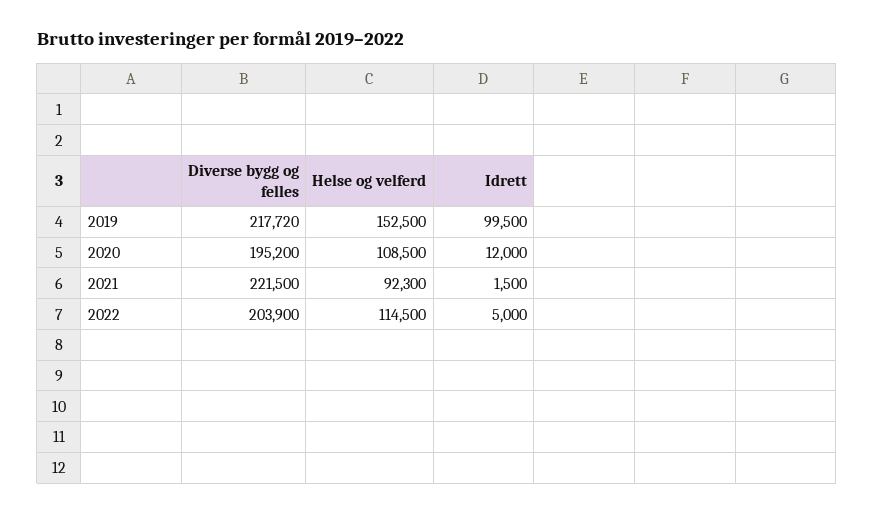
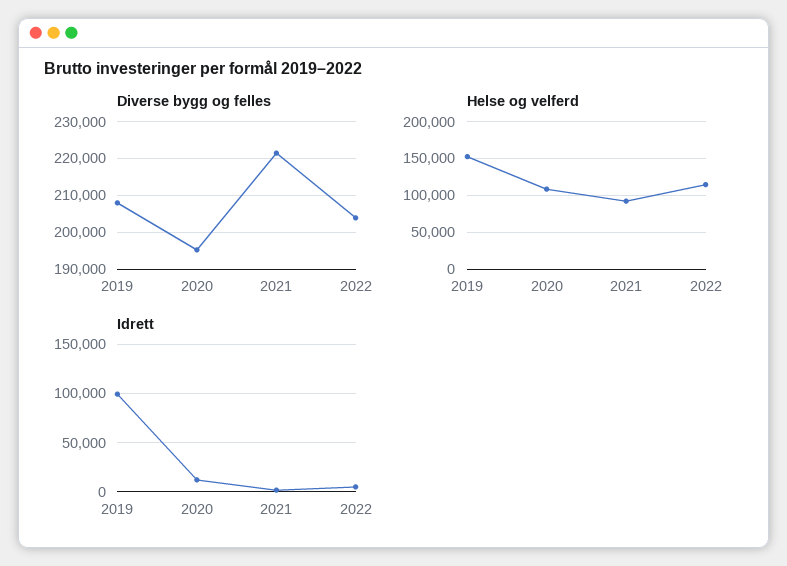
Diverse bygg og felles, 2019: 217720 -> 208000

